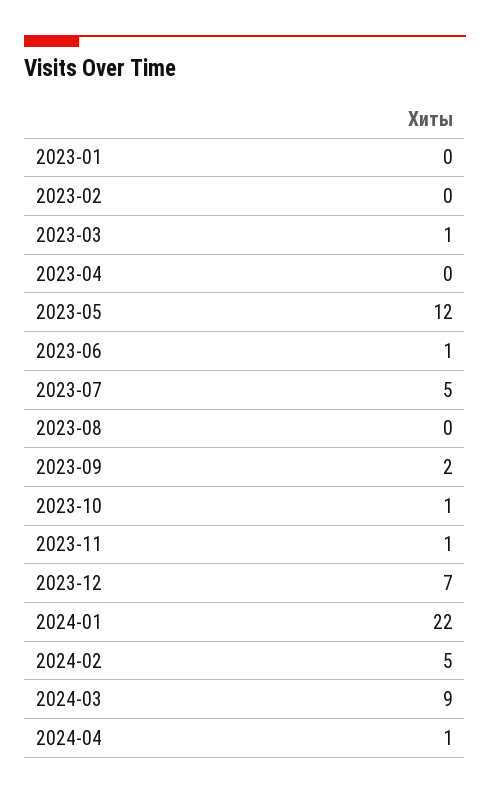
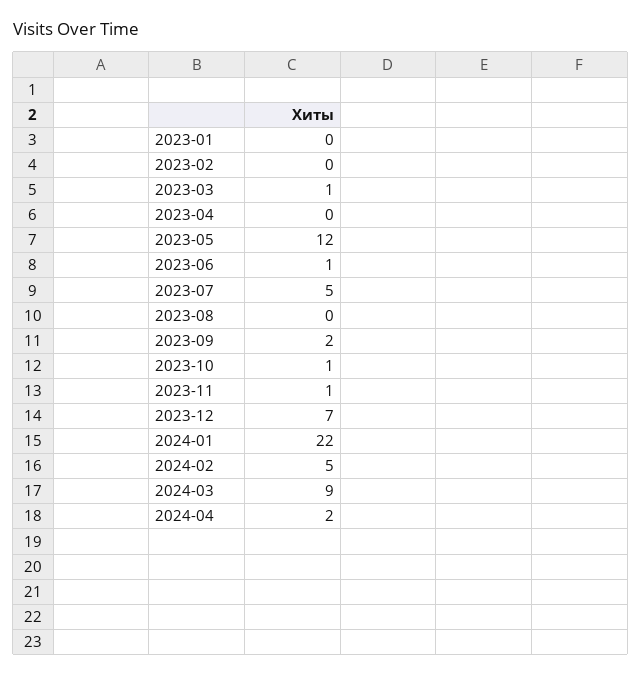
2024-04: 1 -> 2

